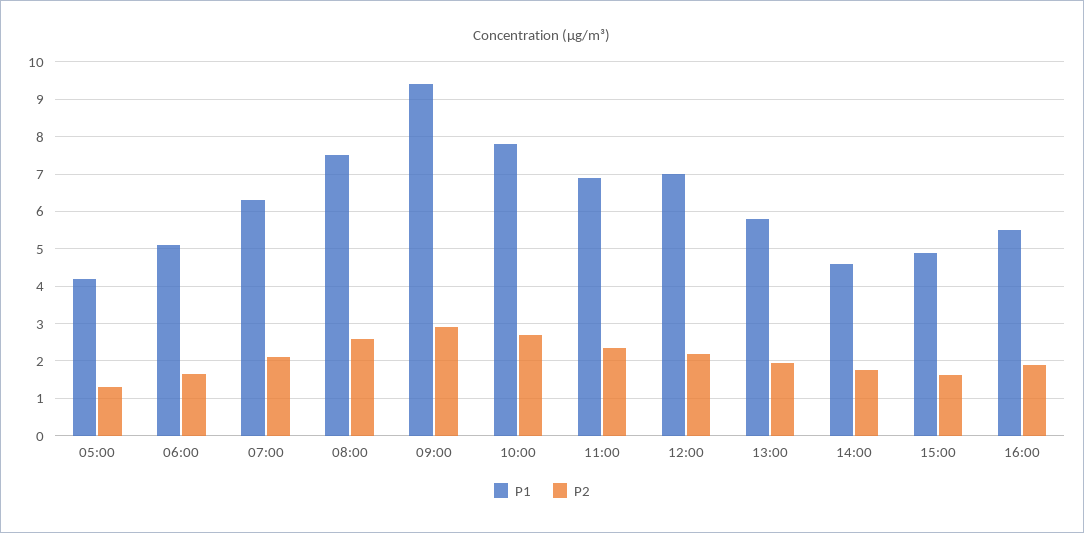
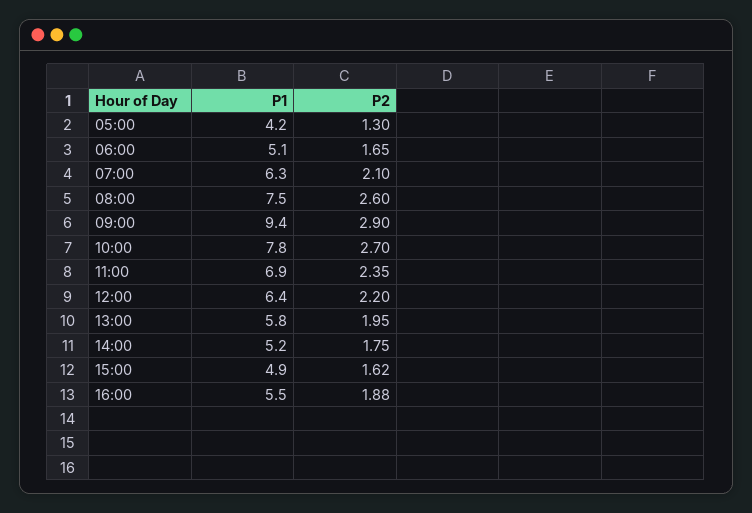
P1, 12:00: 7 -> 6.4
P1, 14:00: 4.6 -> 5.2

